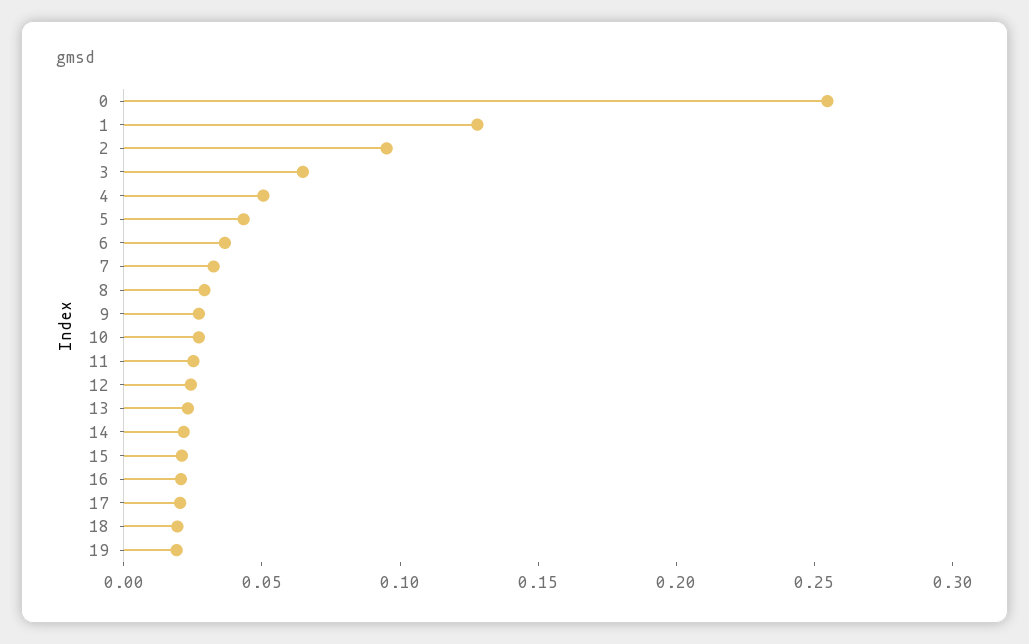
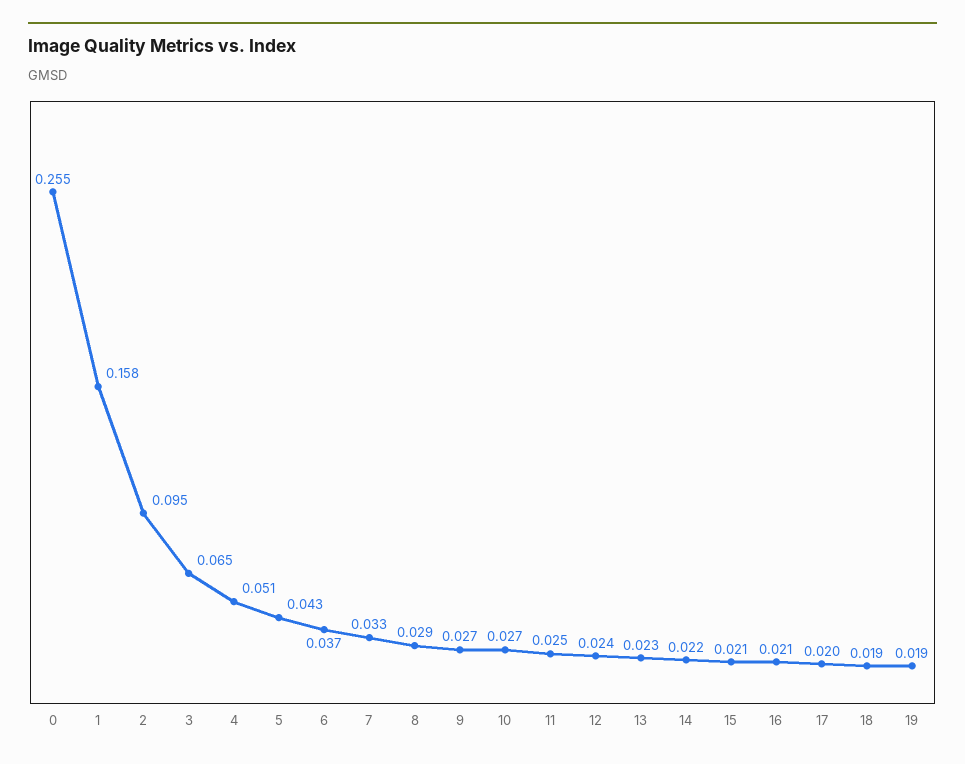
1: 0.13 -> 0.158

